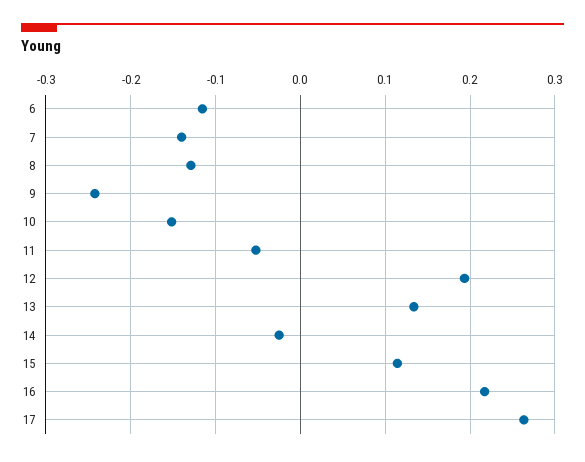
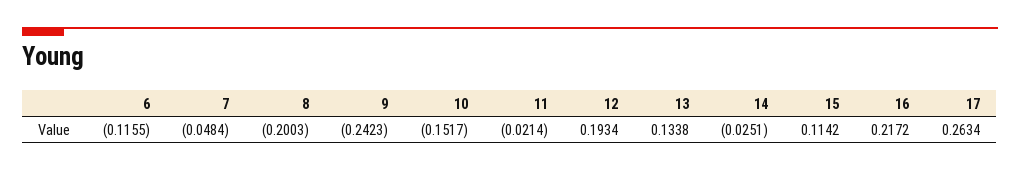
7: -0.14 -> -0.0484
8: -0.13 -> -0.2003
11: -0.05 -> -0.0214

